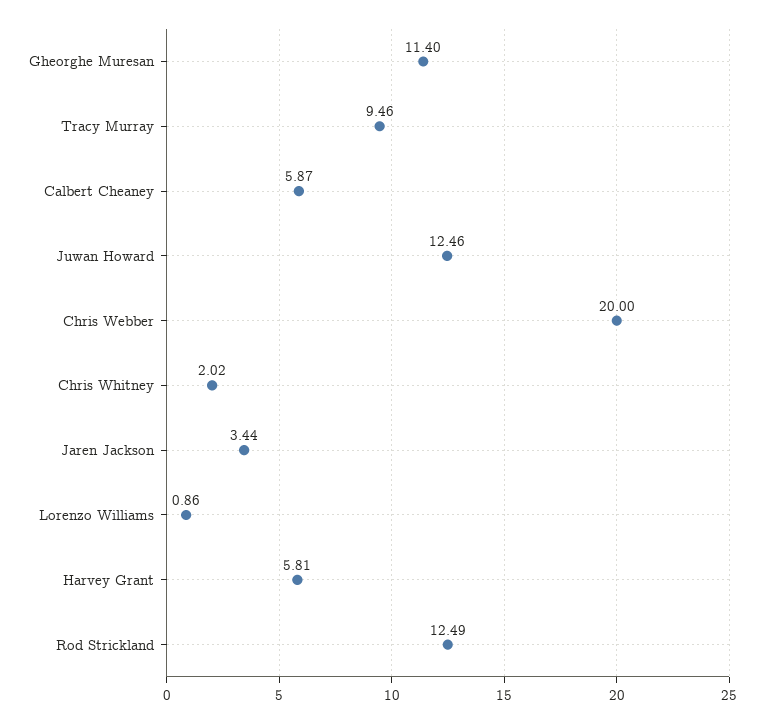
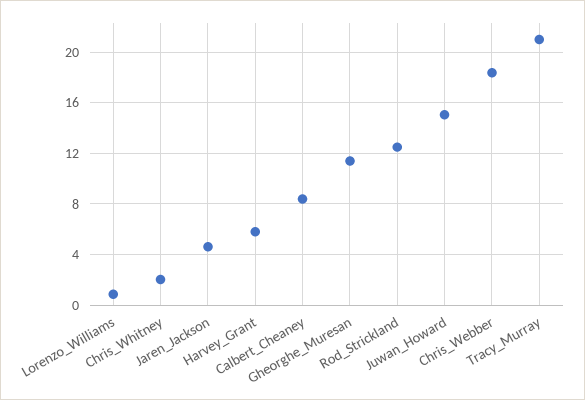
Tracy Murray: 9.46 -> 21
Calbert Cheaney: 5.87 -> 8.5
Juwan Howard: 12.46 -> 15
Chris Webber: 20 -> 18.5
Jaren Jackson: 3.44 -> 4.5

